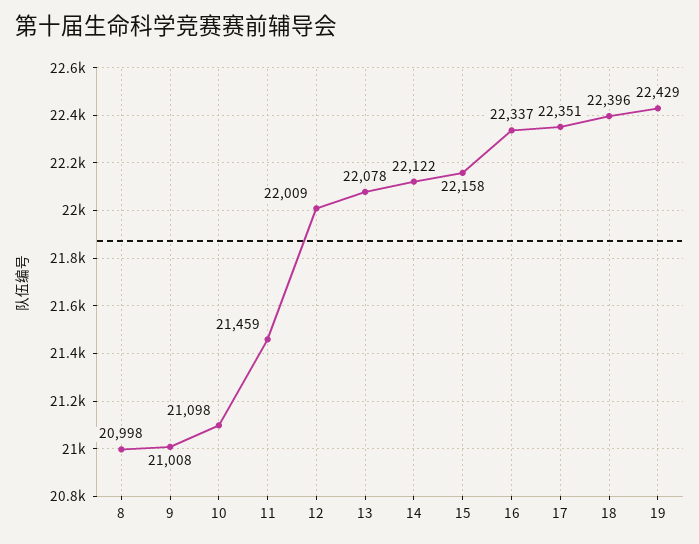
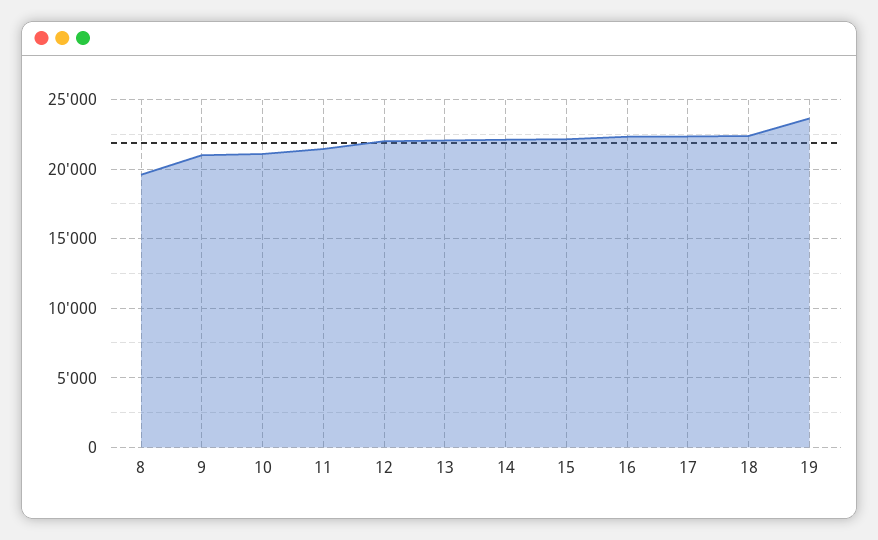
8: 20998 -> 19500
19: 22429 -> 23500

